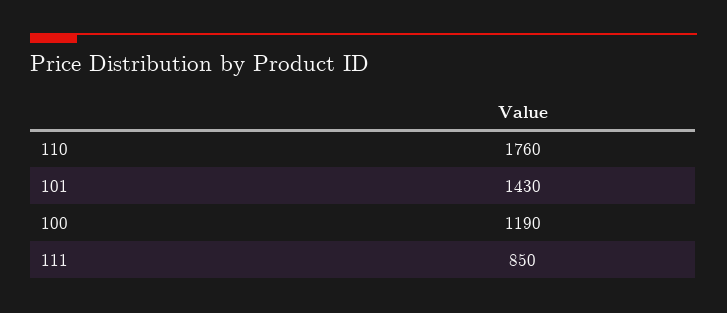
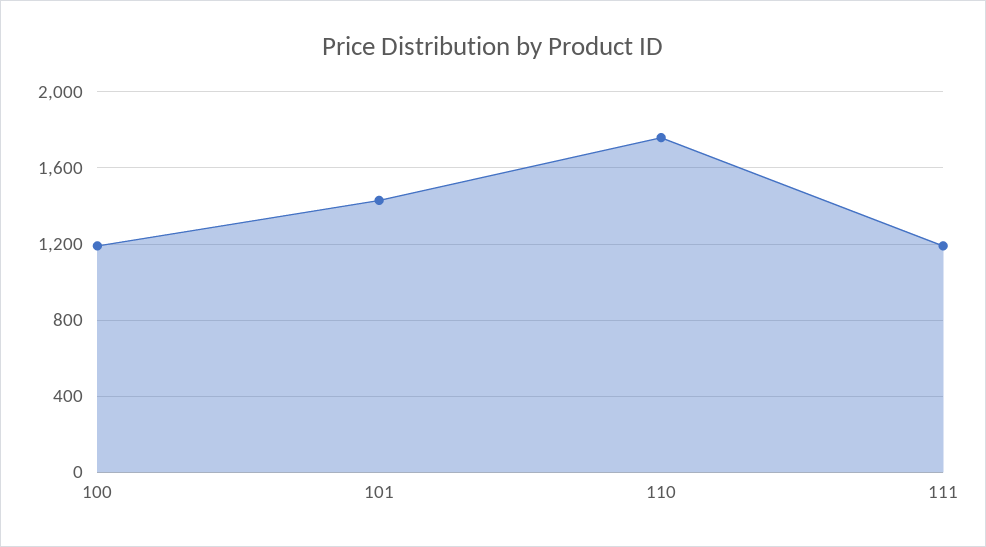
111: 850 -> 1200

